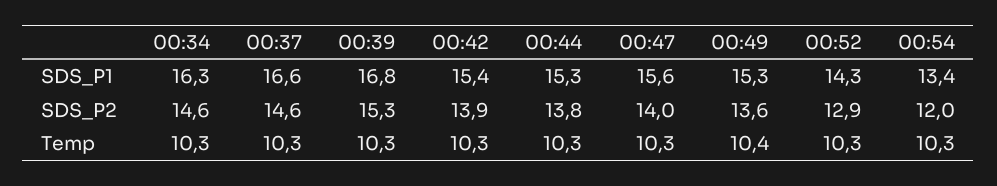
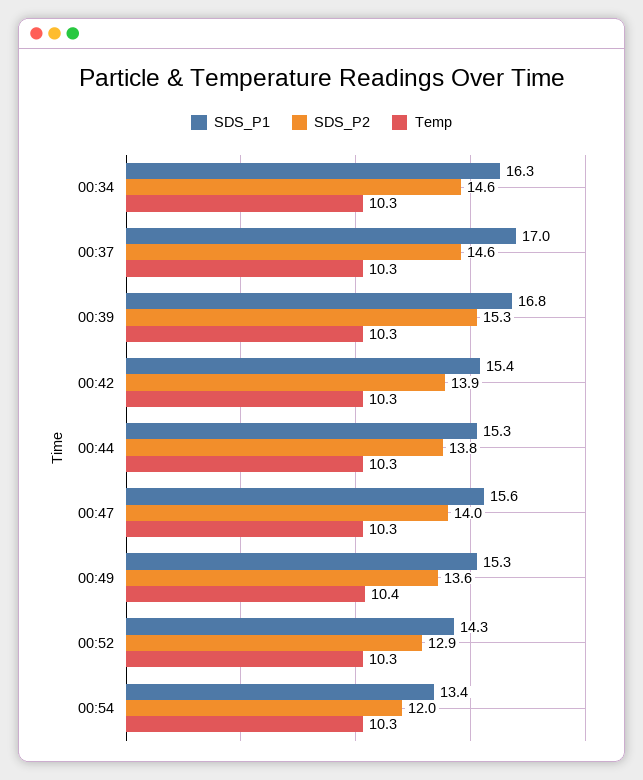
SDS_P1, 00:37: 16.6 -> 17

